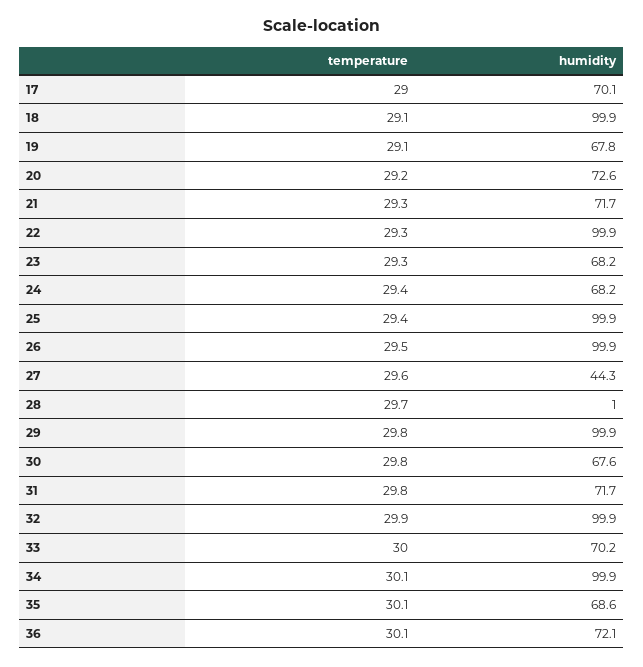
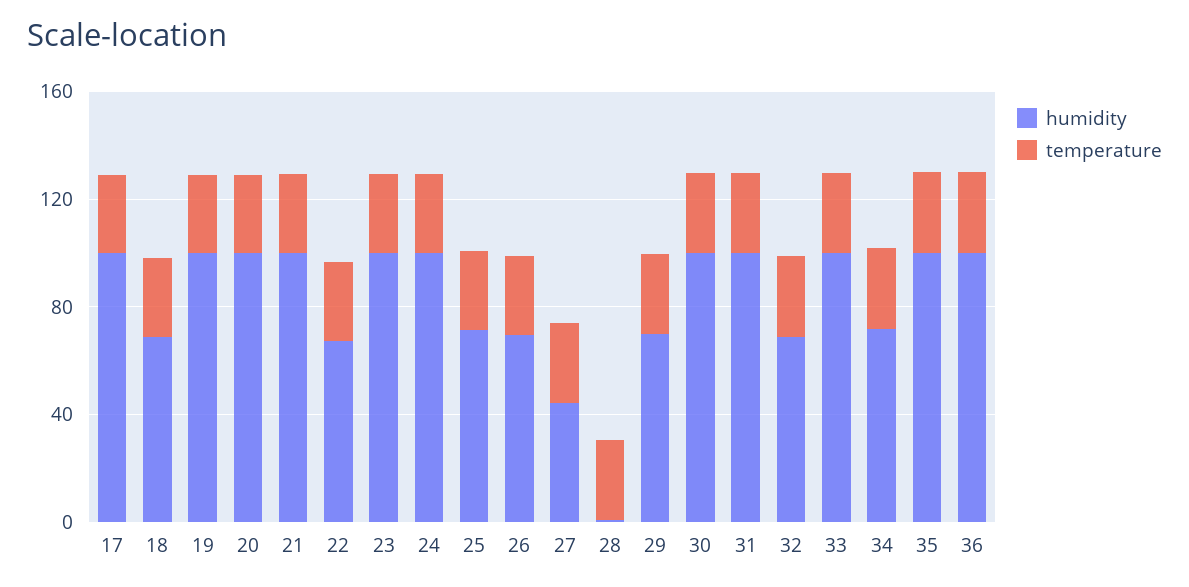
humidity, 17: 70.1 -> 100
humidity, 18: 99.9 -> 70
humidity, 19: 67.8 -> 100
humidity, 20: 72.6 -> 100
humidity, 21: 71.7 -> 100
humidity, 22: 99.9 -> 70
humidity, 23: 68.2 -> 100
humidity, 24: 68.2 -> 100
humidity, 25: 99.9 -> 70
humidity, 26: 99.9 -> 70
humidity, 29: 99.9 -> 70
humidity, 30: 67.6 -> 100
humidity, 31: 71.7 -> 100
humidity, 32: 99.9 -> 70
humidity, 33: 70.2 -> 100
humidity, 34: 99.9 -> 70
humidity, 35: 68.6 -> 100
humidity, 36: 72.1 -> 100

